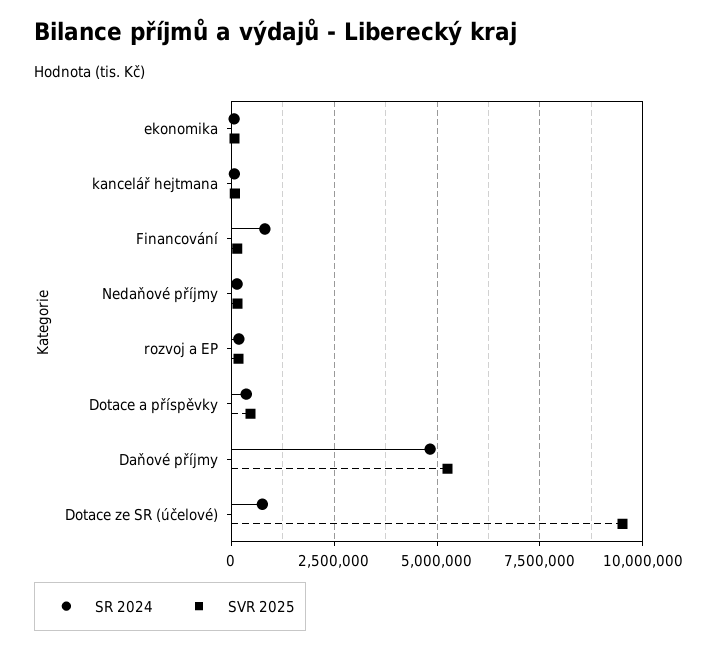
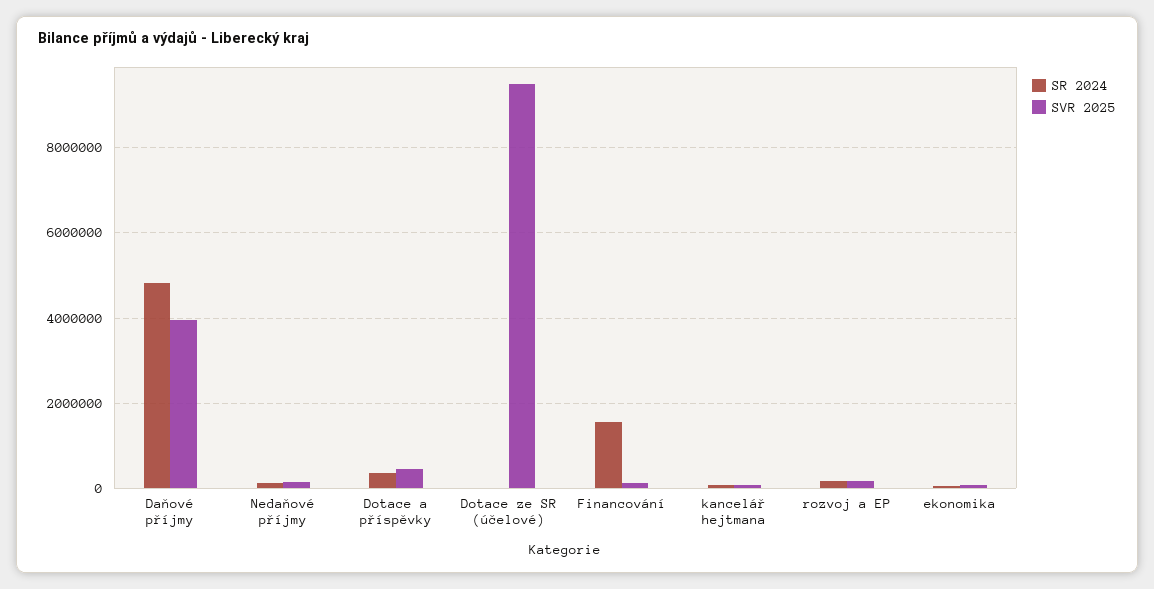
SR 2024, Financování: 750000 -> 1600000
SVR 2025, Daňové příjmy: 5250000 -> 4000000
SR 2024, Dotace ze SR (účelové): 750000 -> 0

